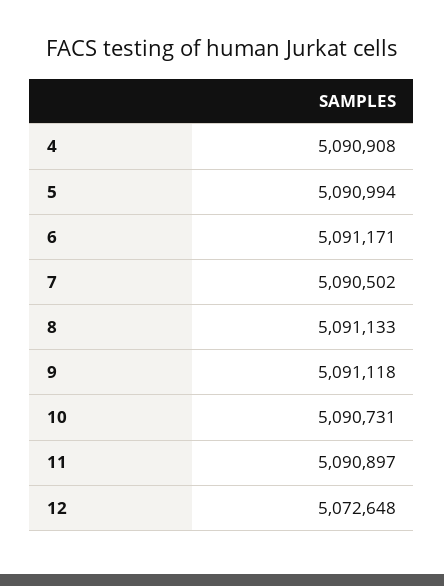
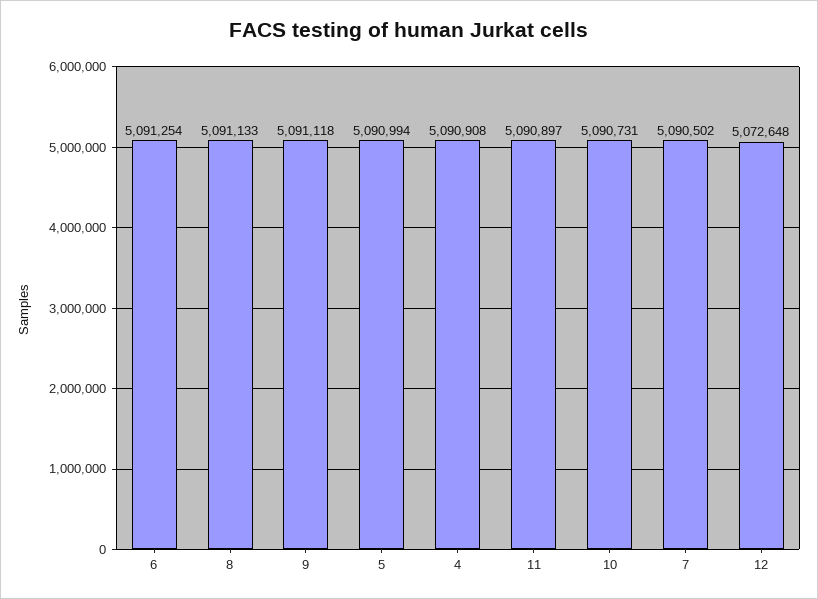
6: 5091171 -> 5091254

